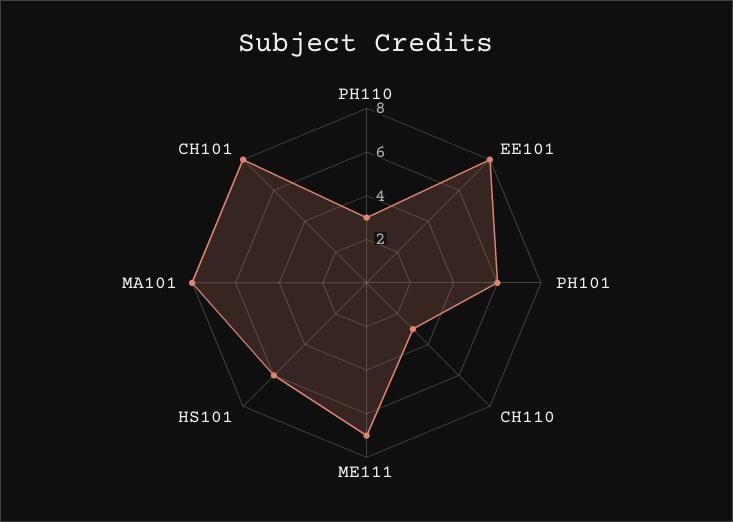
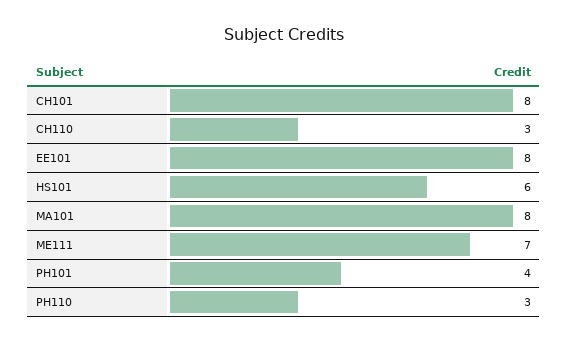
PH101: 6 -> 4

